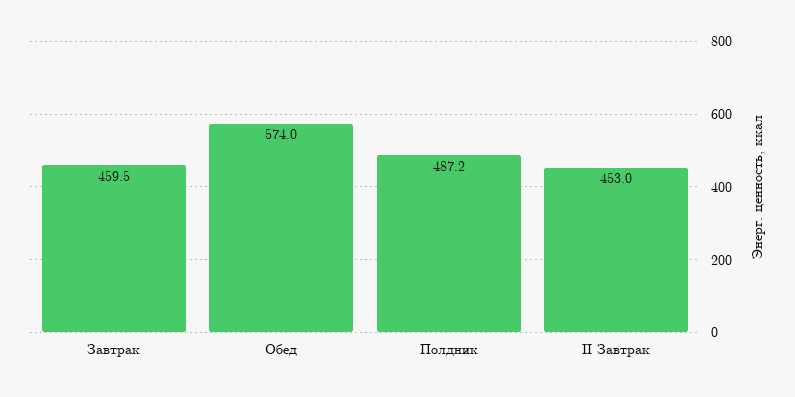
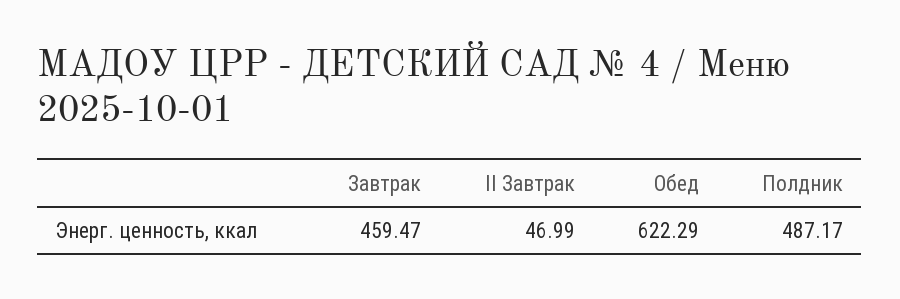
Обед: 574 -> 622.29
II Завтрак: 453 -> 46.99

